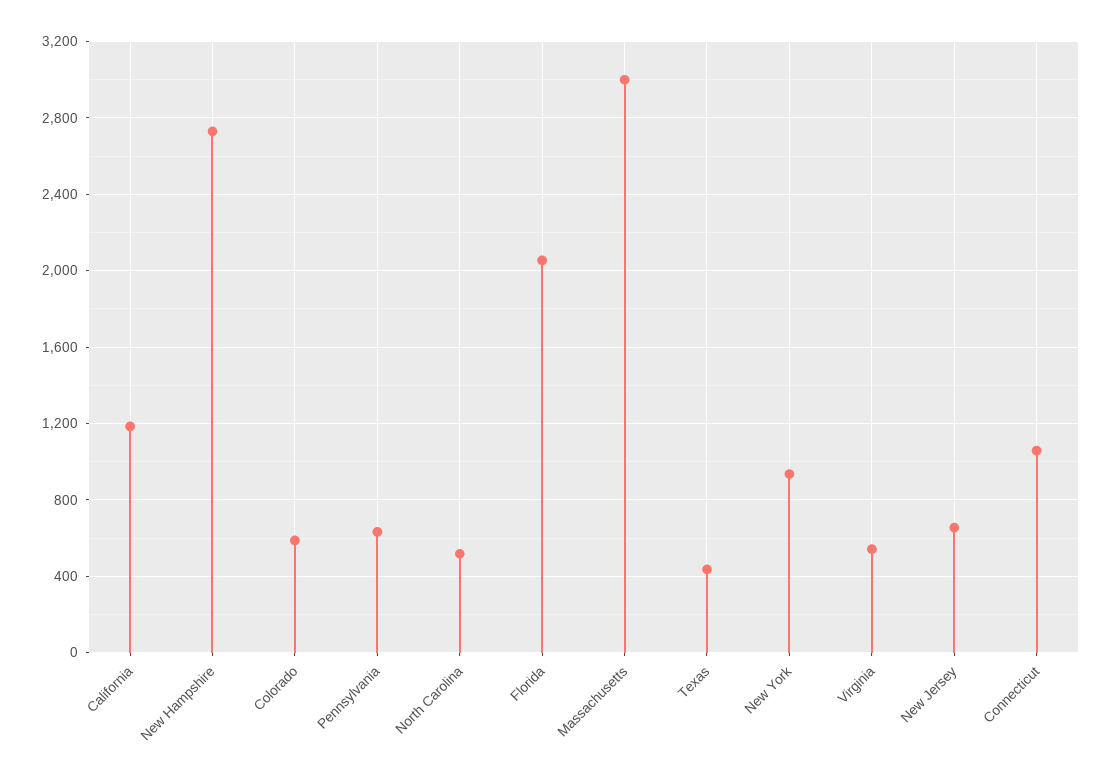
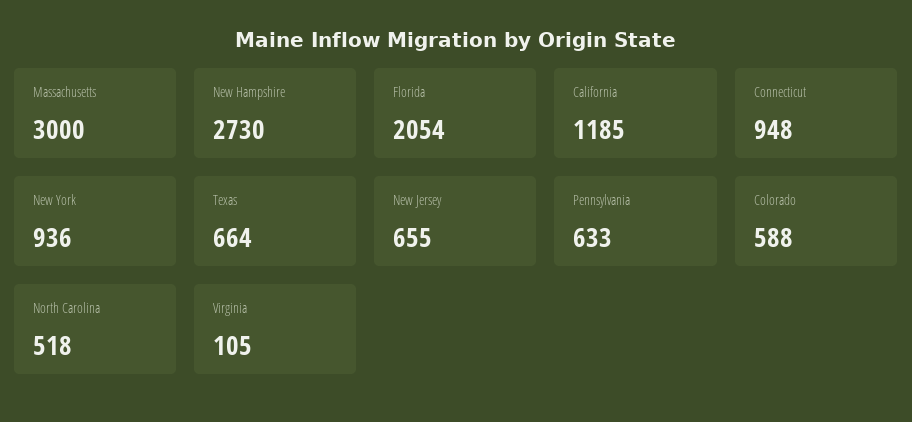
Texas: 450 -> 664
Virginia: 550 -> 105
Connecticut: 1050 -> 948

